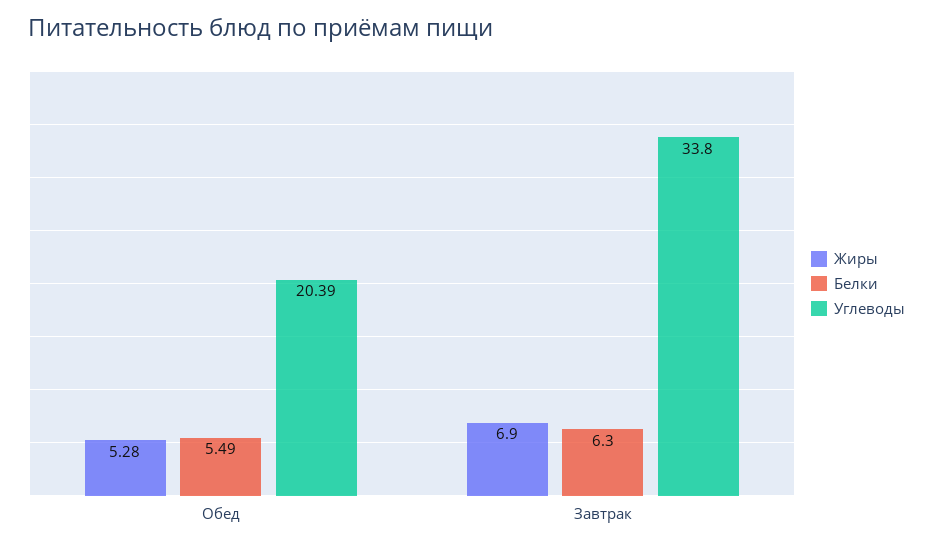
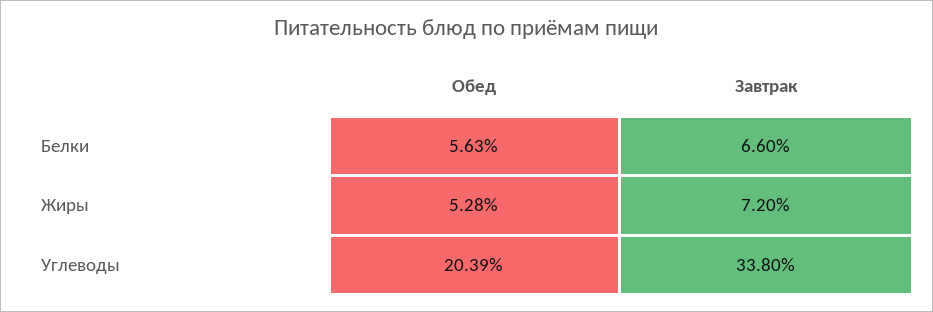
Белки, Обед: 5.49 -> 5.63
Жиры, Завтрак: 6.9 -> 7.2
Белки, Завтрак: 6.3 -> 6.6

